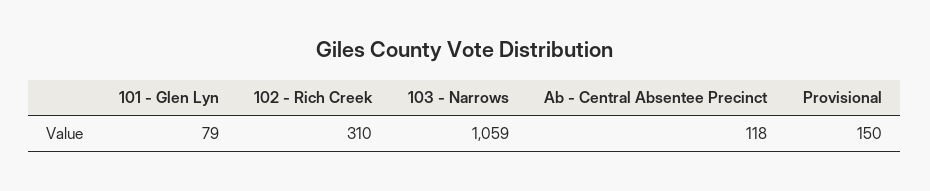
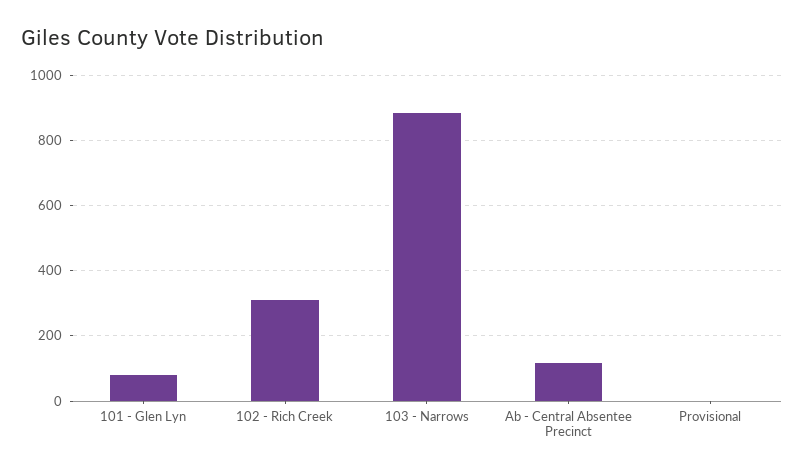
103 - Narrows: 1059 -> 880
Provisional: 150 -> 0

